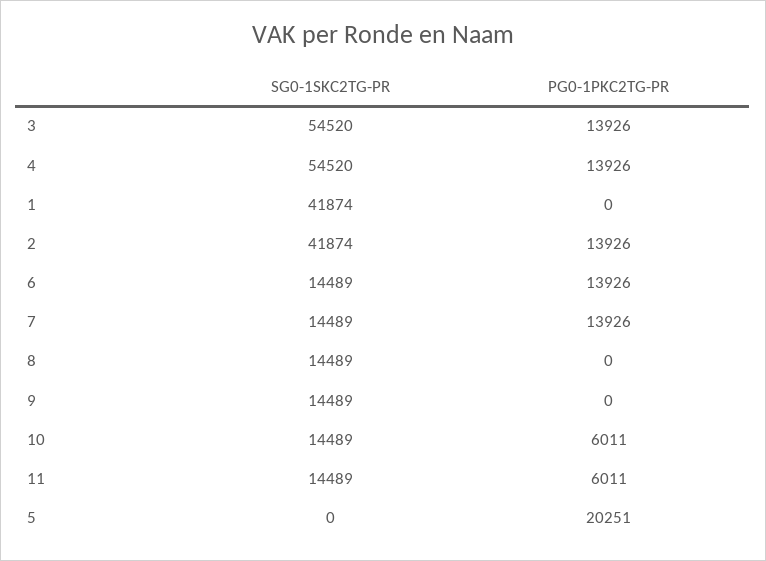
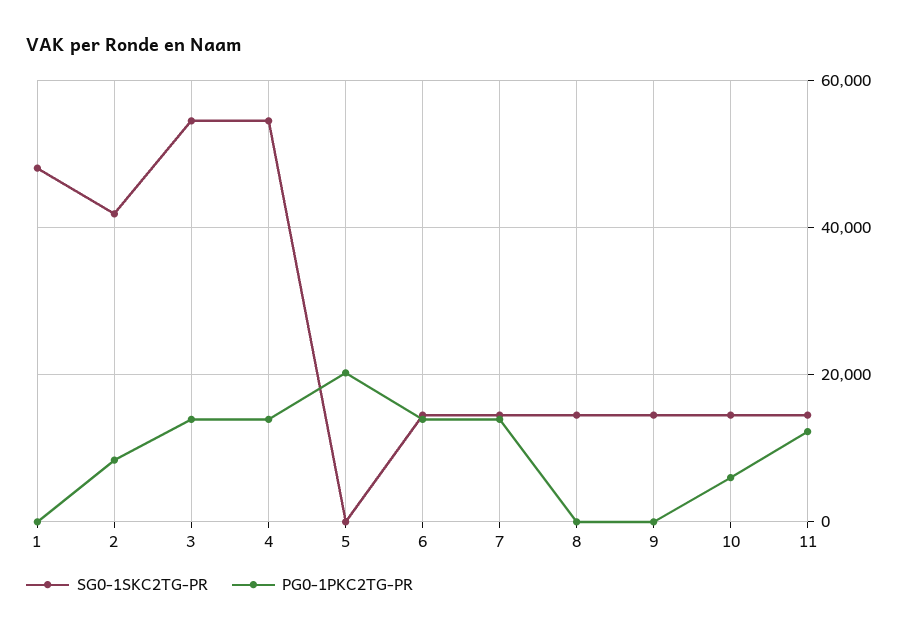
SG0-1SKC2TG-PR, 1: 41874 -> 48000
PG0-1PKC2TG-PR, 2: 13926 -> 8000
PG0-1PKC2TG-PR, 11: 6011 -> 12000

